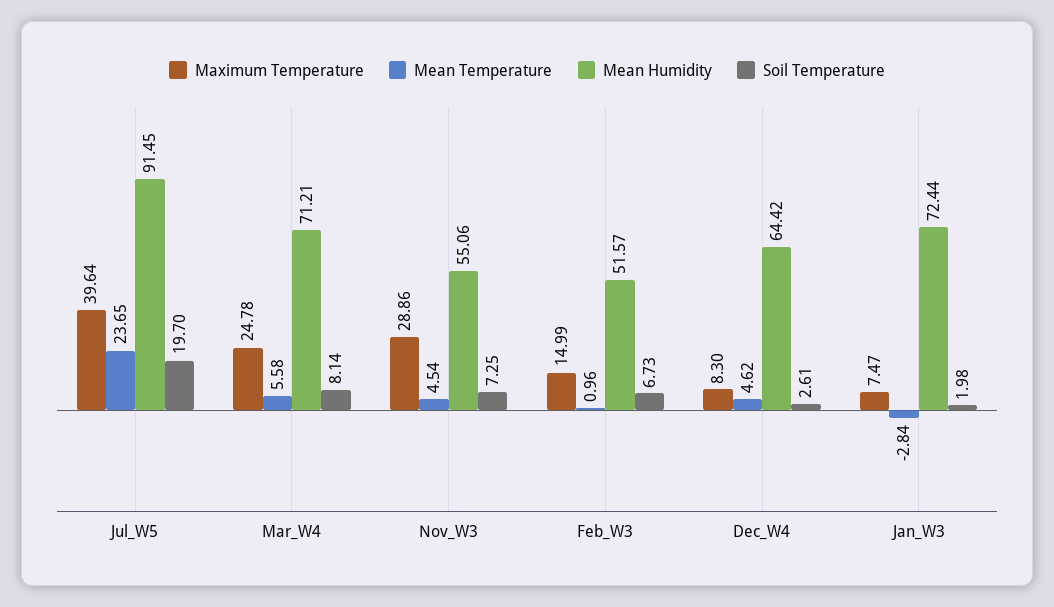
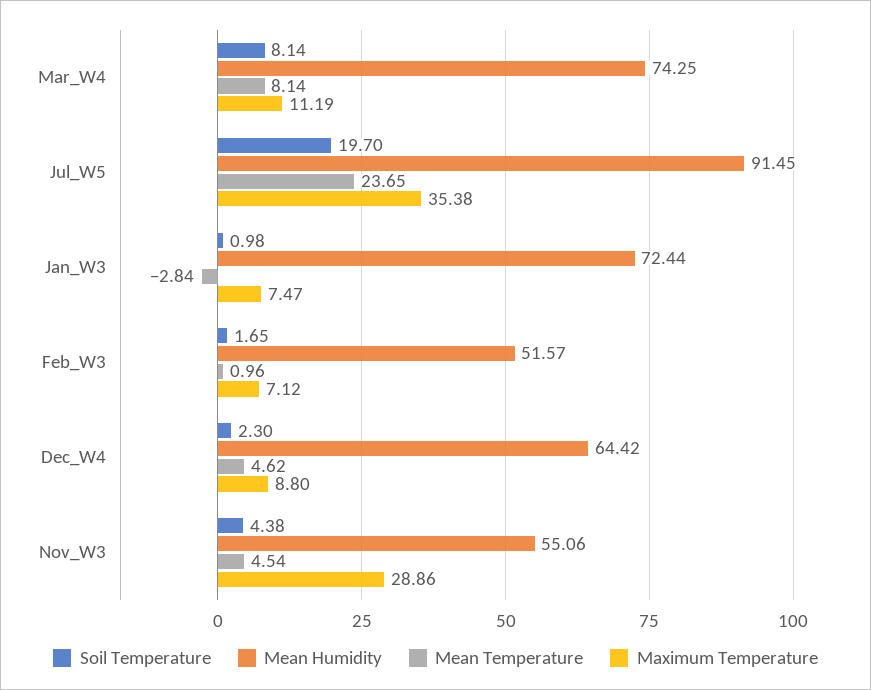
Maximum Temperature, Jul_W5: 39.64 -> 35.38
Maximum Temperature, Mar_W4: 24.78 -> 11.19
Mean Temperature, Mar_W4: 5.58 -> 8.14
Mean Humidity, Mar_W4: 71.21 -> 74.25
Soil Temperature, Nov_W3: 7.25 -> 4.38
Maximum Temperature, Feb_W3: 14.99 -> 7.12
Soil Temperature, Feb_W3: 6.73 -> 1.65
Maximum Temperature, Dec_W4: 8.3 -> 8.8
Soil Temperature, Dec_W4: 2.61 -> 2.3
Soil Temperature, Jan_W3: 1.98 -> 0.98

